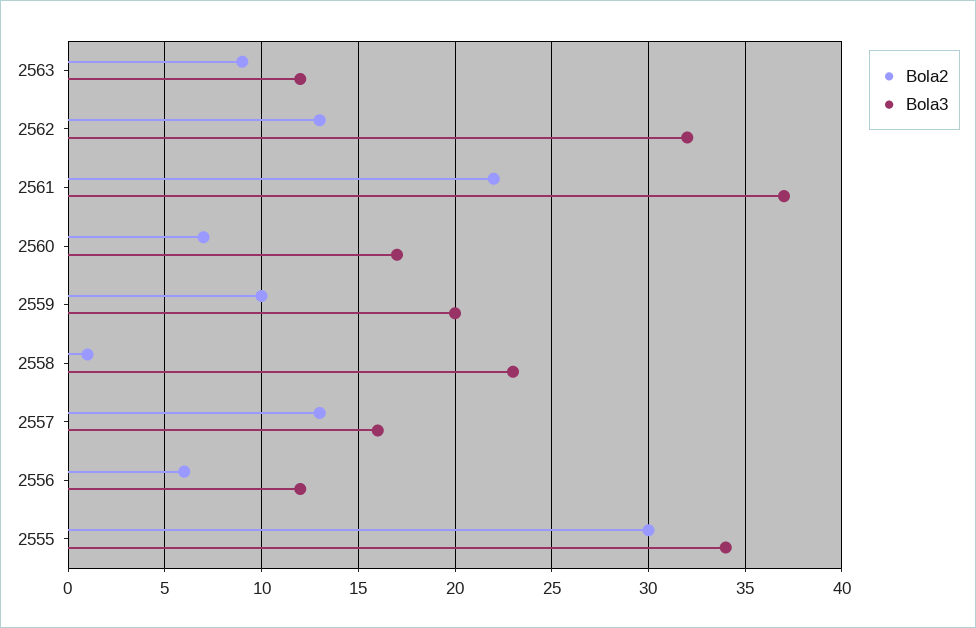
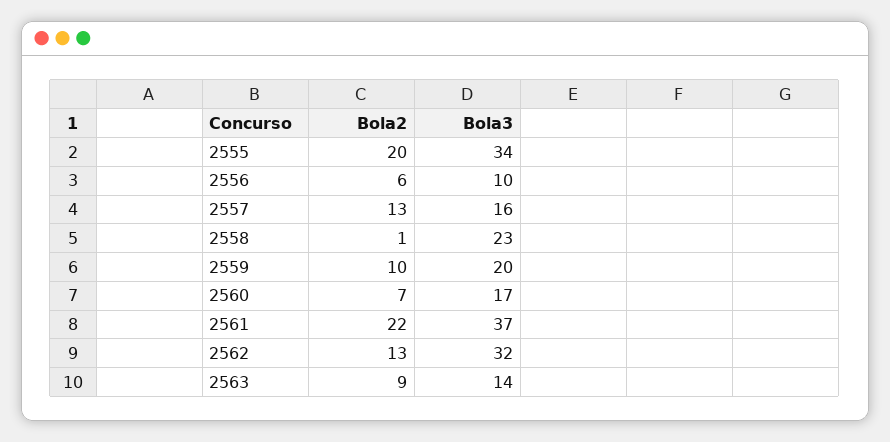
Bola3, 2563: 12 -> 14
Bola3, 2556: 12 -> 10
Bola2, 2555: 30 -> 20

